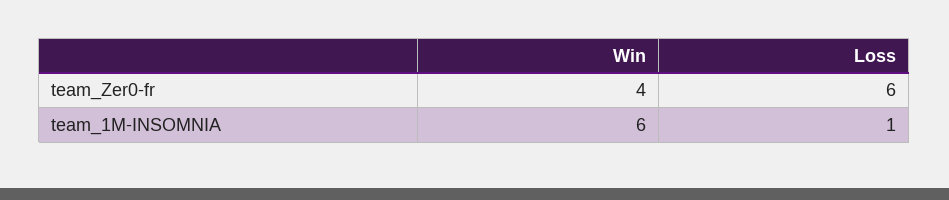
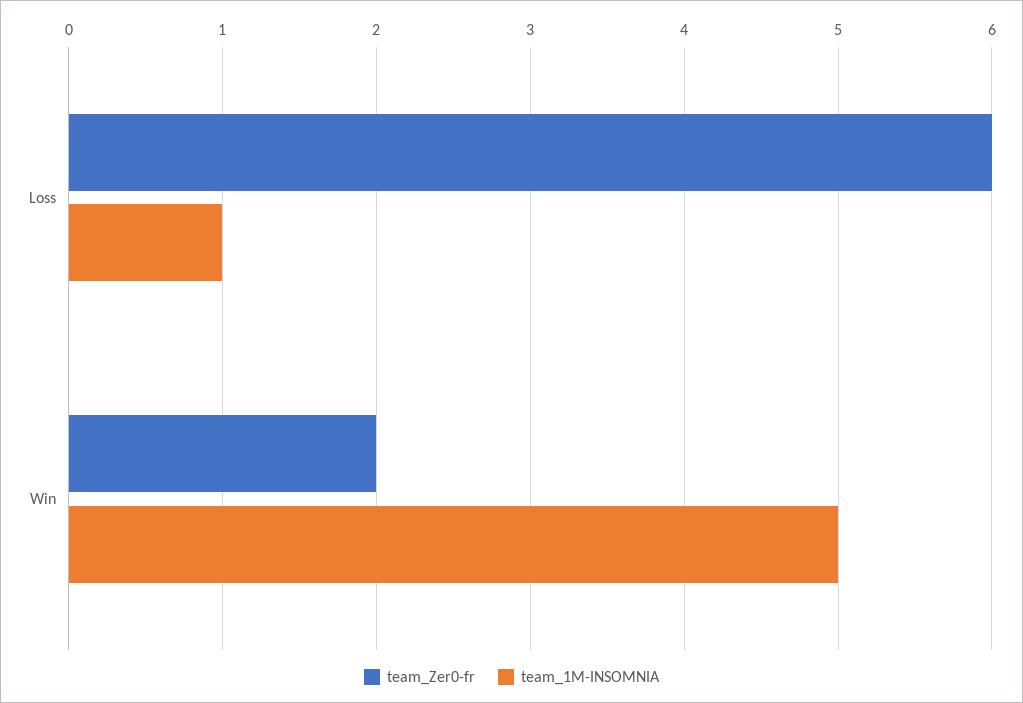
team_Zer0-fr, Win: 4 -> 2
team_1M-INSOMNIA, Win: 6 -> 5

